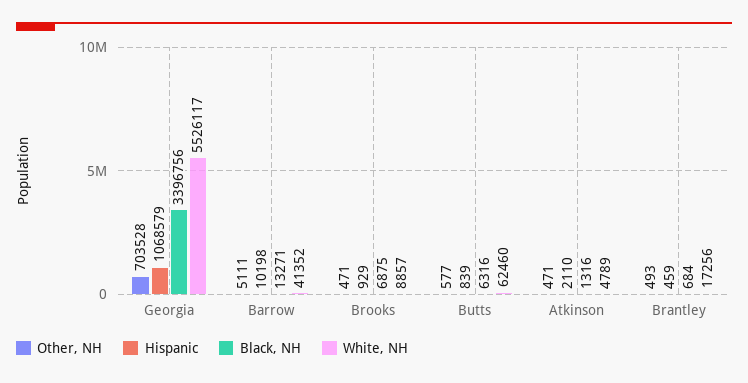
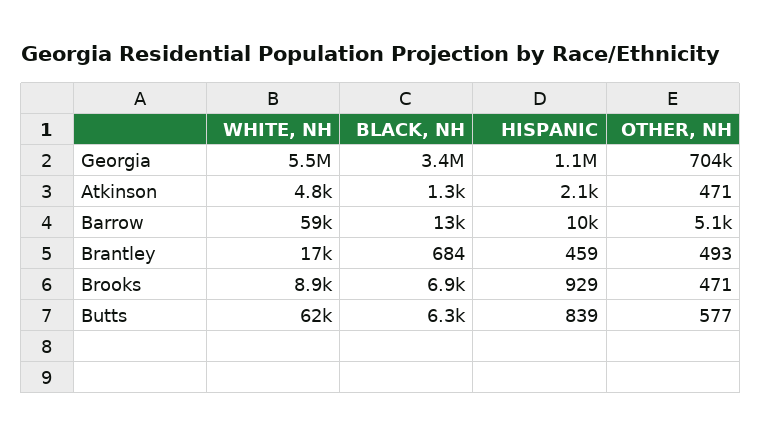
White, NH, Barrow: 41352 -> 59000

